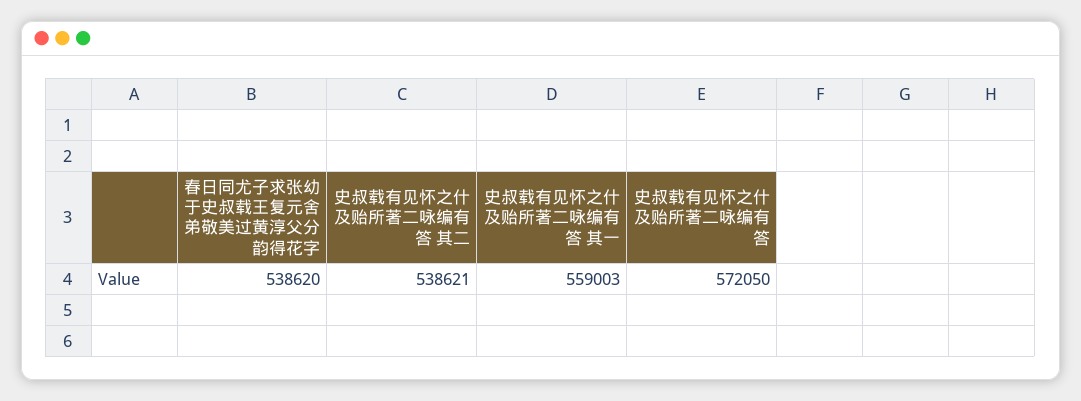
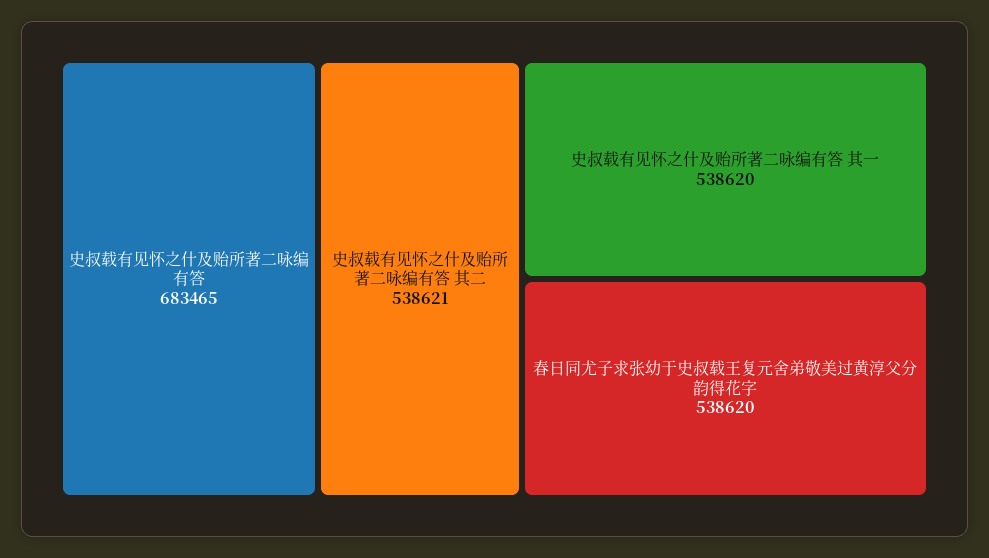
史叔载有见怀之什及贻所著二咏编有答 其一: 559003 -> 538620
史叔载有见怀之什及贻所著二咏编有答: 572050 -> 683465

